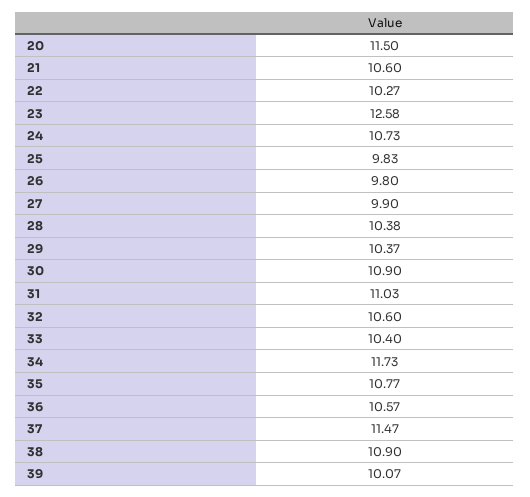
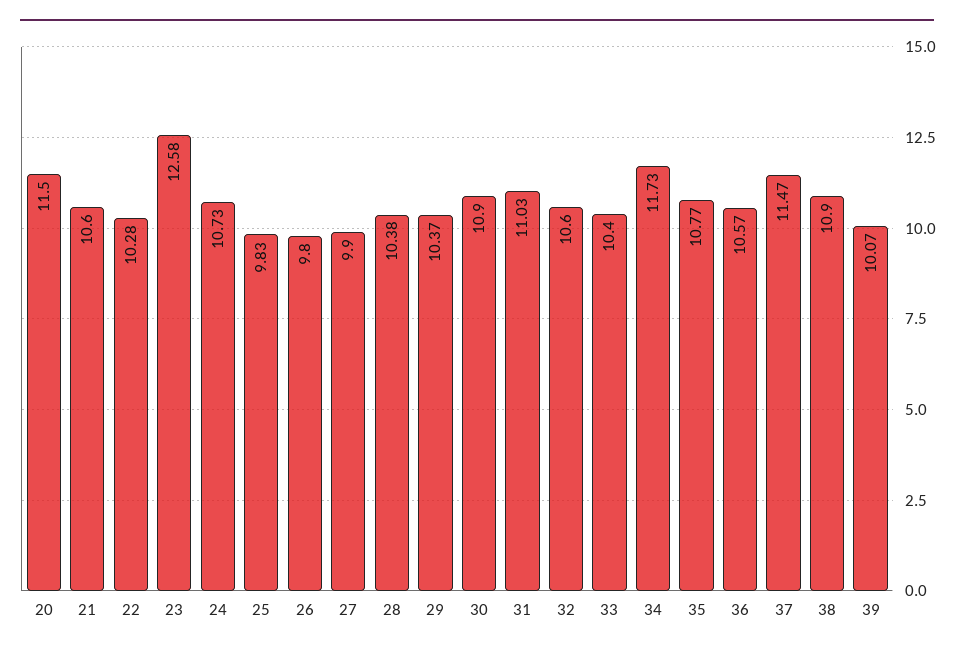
22: 10.27 -> 10.28

